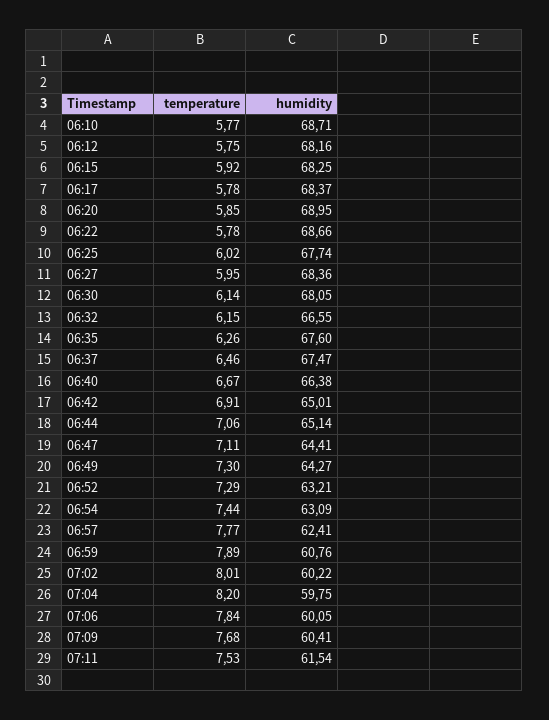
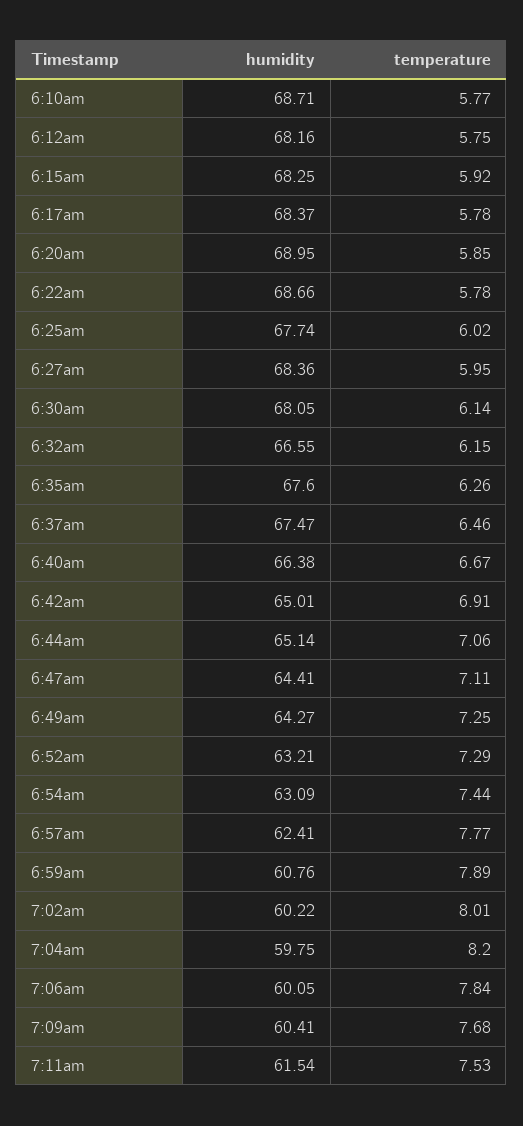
temperature, 06:49: 7.3 -> 7.25

